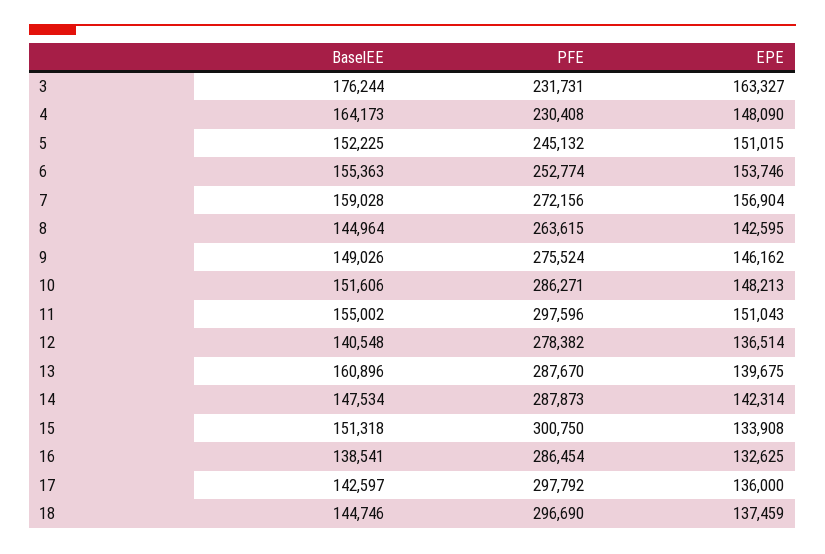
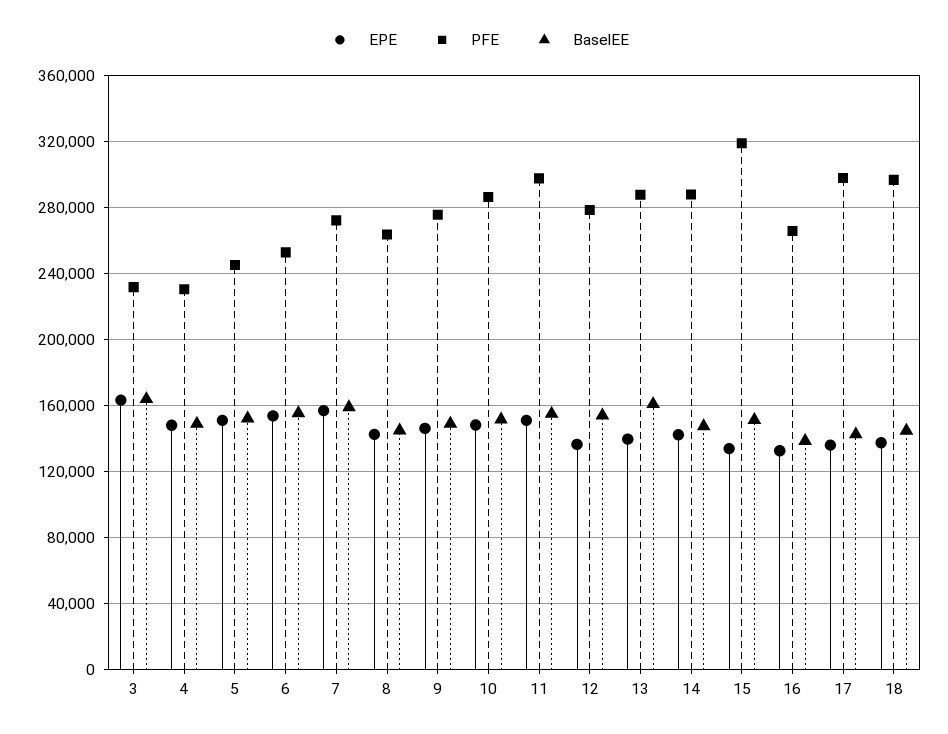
BaselEE, 3: 176244 -> 165000
BaselEE, 4: 164173 -> 150000
BaselEE, 12: 140548 -> 155000
PFE, 15: 300750 -> 320000
PFE, 16: 286454 -> 265000

